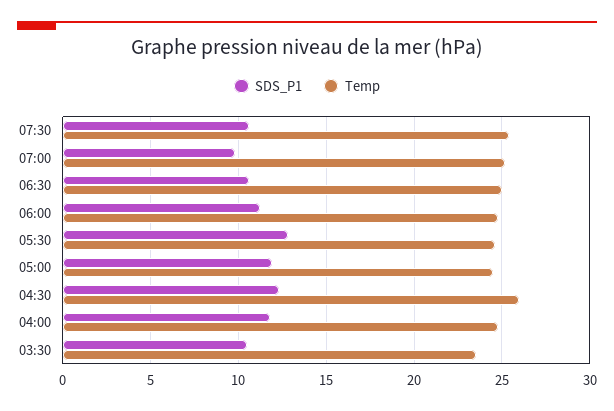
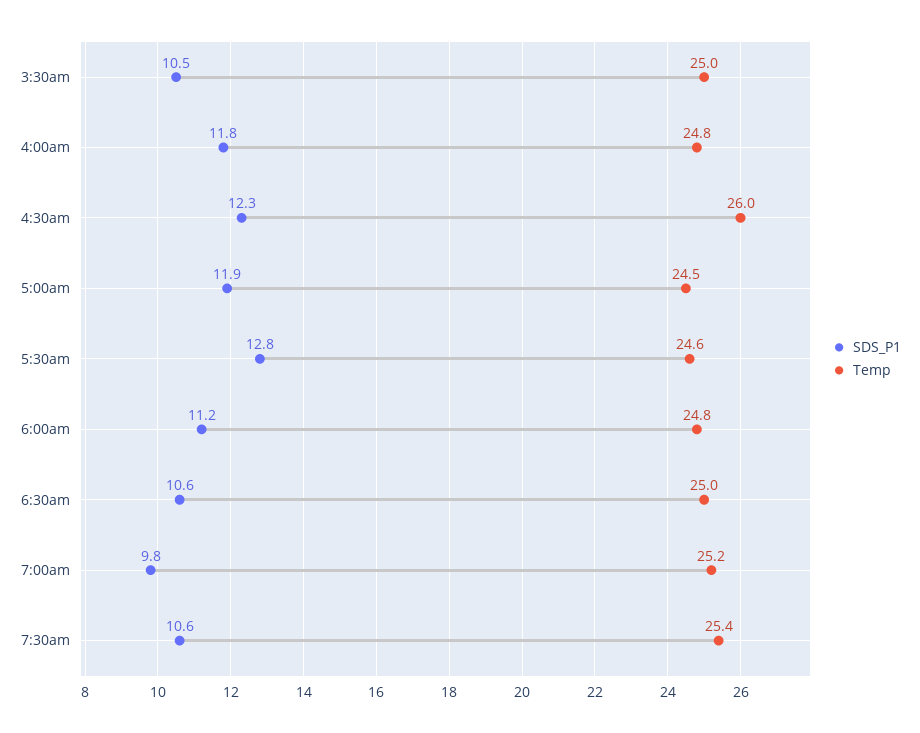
Temp, 03:30: 23.5 -> 25

